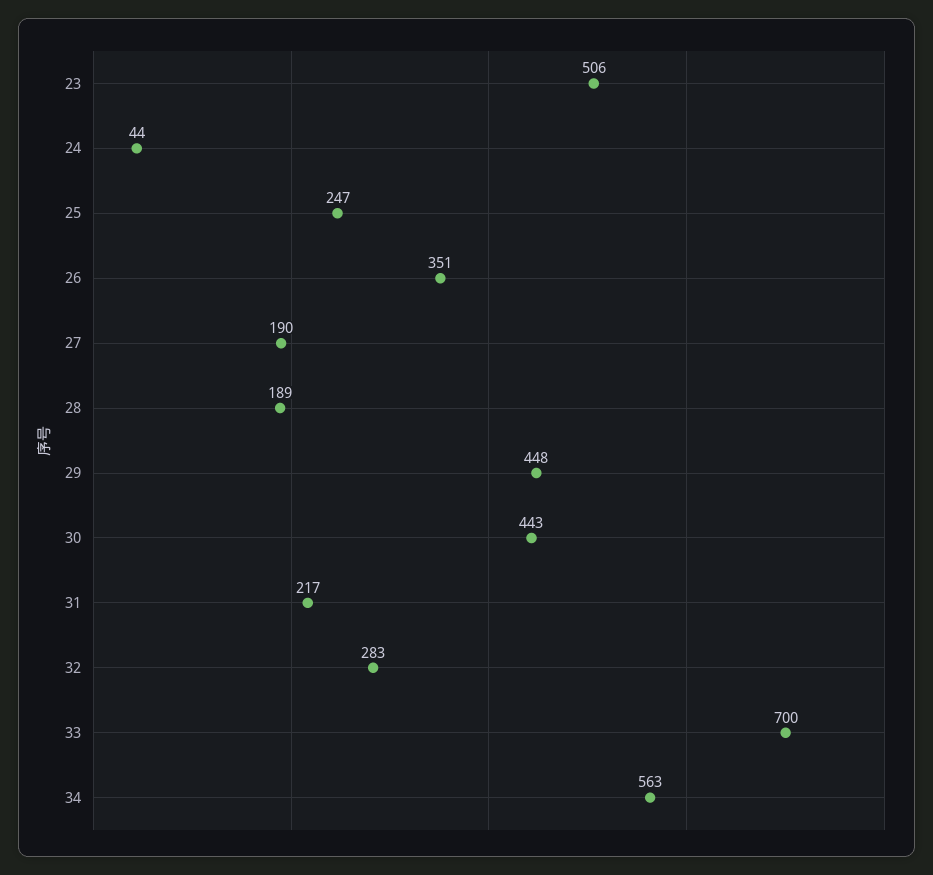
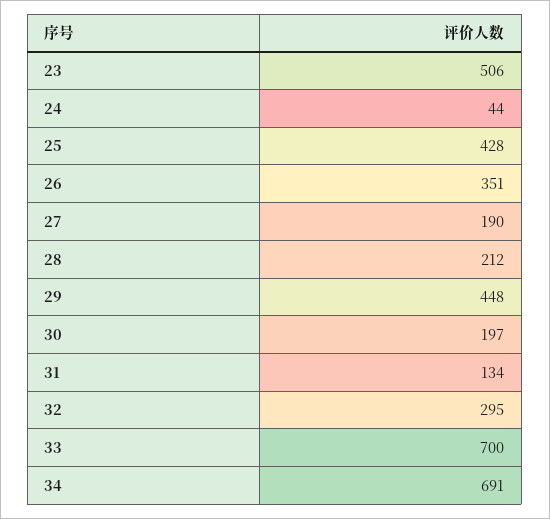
25: 247 -> 428
28: 189 -> 212
30: 443 -> 197
31: 217 -> 134
32: 283 -> 295
34: 563 -> 691

